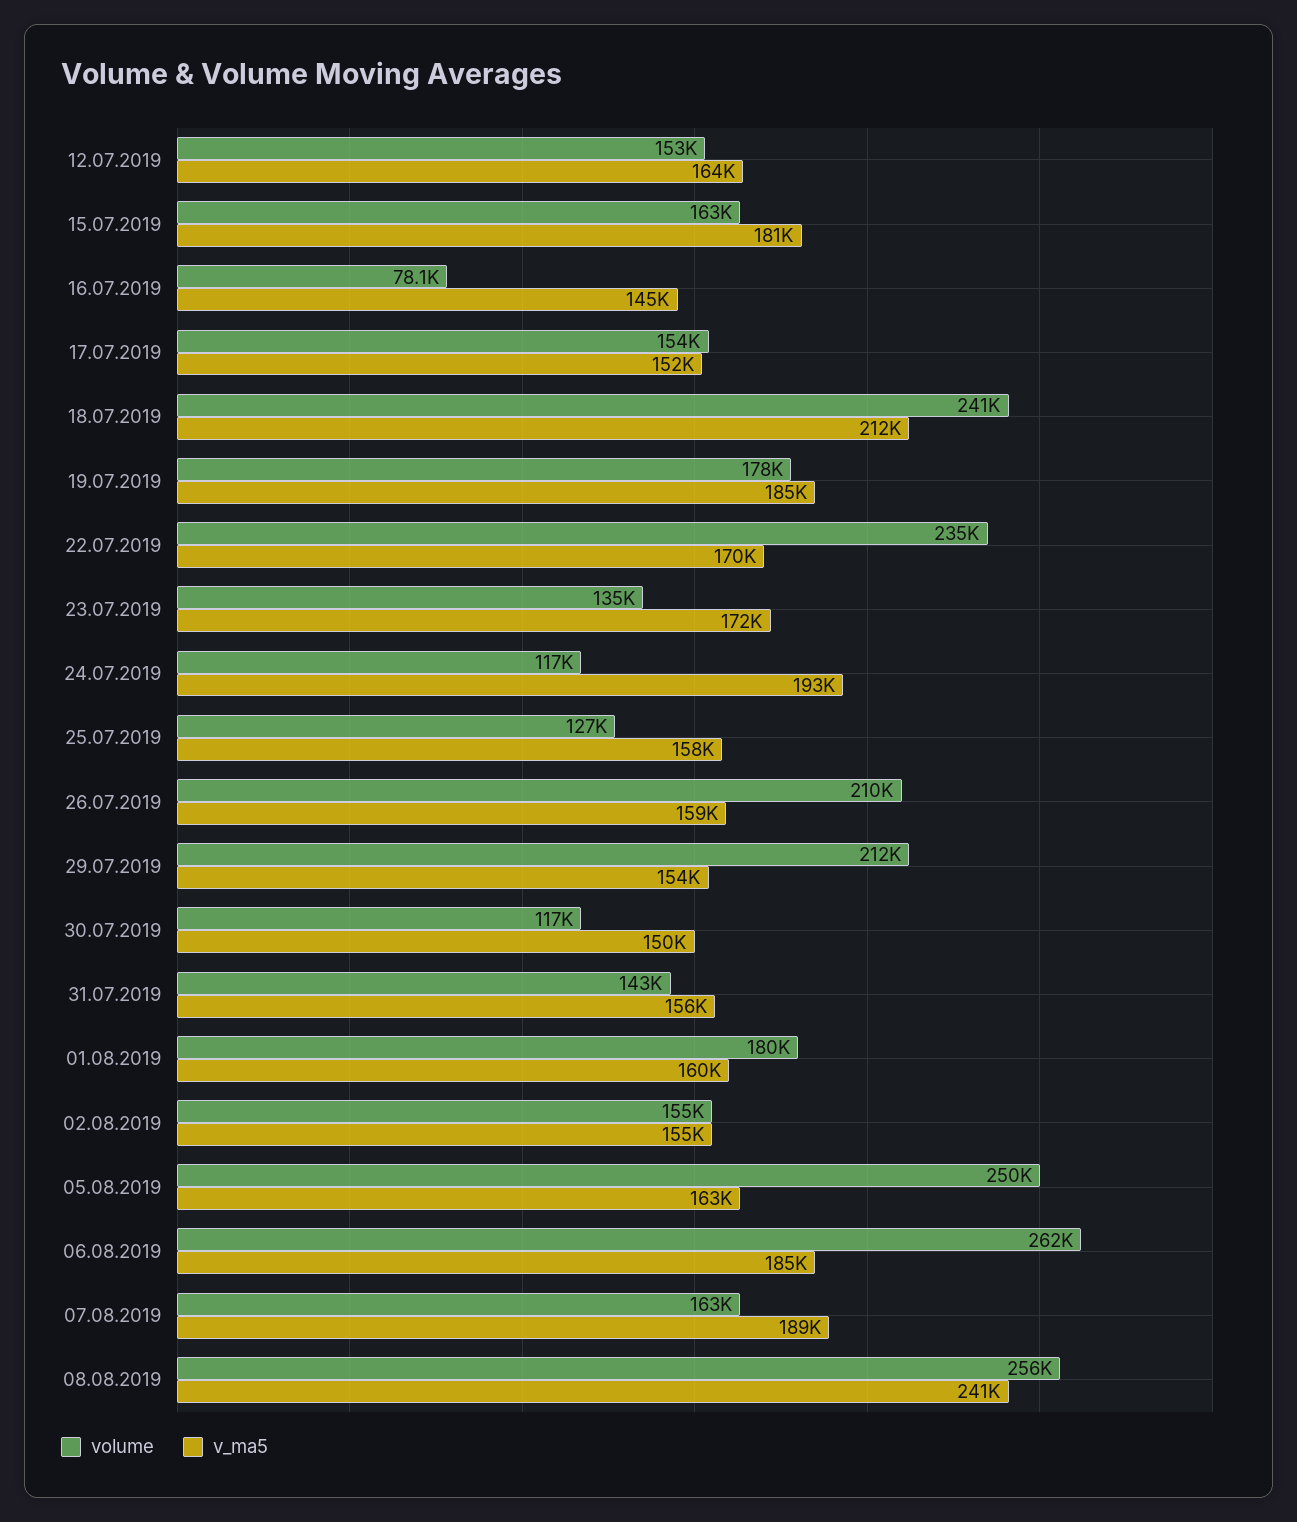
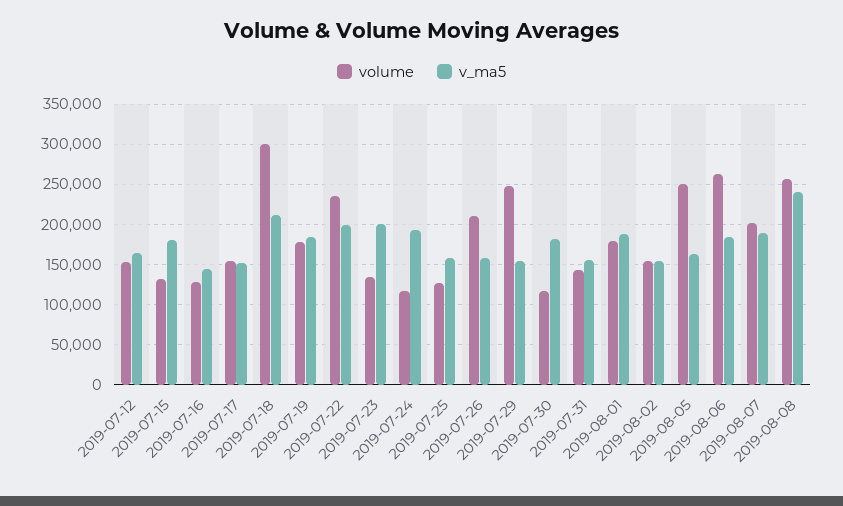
volume, 15.07.2019: 163000 -> 130000
volume, 16.07.2019: 78100 -> 130000
volume, 18.07.2019: 241000 -> 300000
v_ma5, 22.07.2019: 170000 -> 200000
v_ma5, 23.07.2019: 172000 -> 200000
volume, 29.07.2019: 212000 -> 250000
v_ma5, 30.07.2019: 150000 -> 180000
v_ma5, 01.08.2019: 160000 -> 190000
volume, 07.08.2019: 163000 -> 200000

